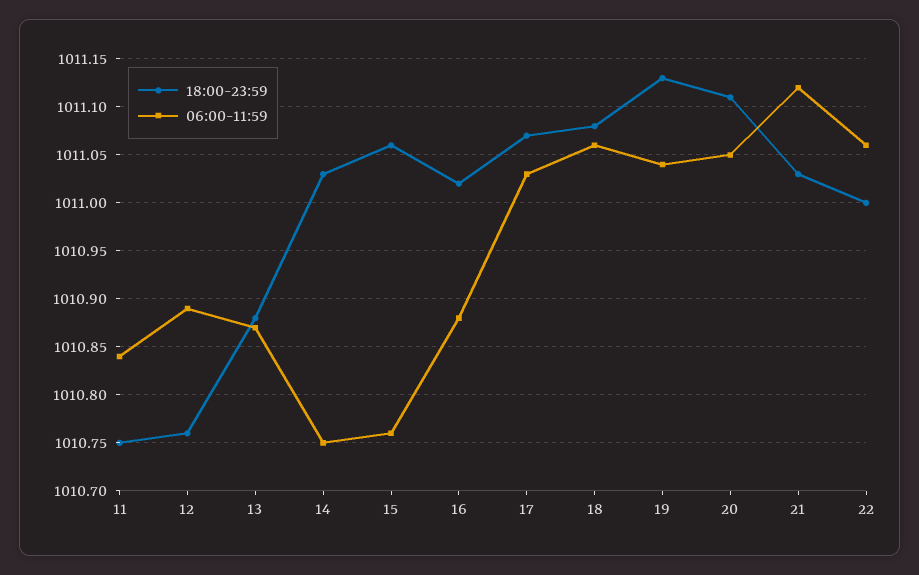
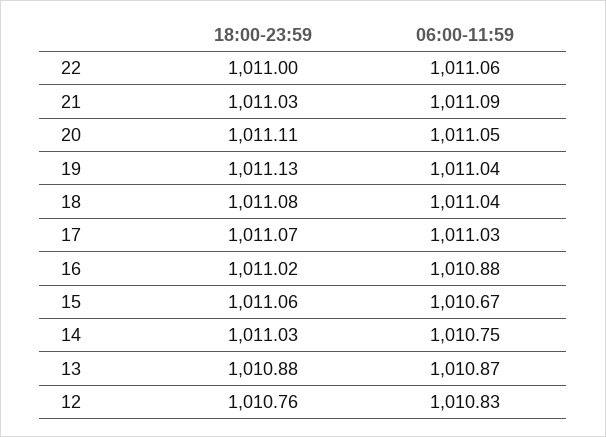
18:00-23:59, 11: 1010.75 -> none
06:00-11:59, 11: 1010.84 -> none
06:00-11:59, 12: 1010.89 -> 1010.83
06:00-11:59, 15: 1010.76 -> 1010.67
06:00-11:59, 18: 1011.06 -> 1011.04
06:00-11:59, 21: 1011.12 -> 1011.09

